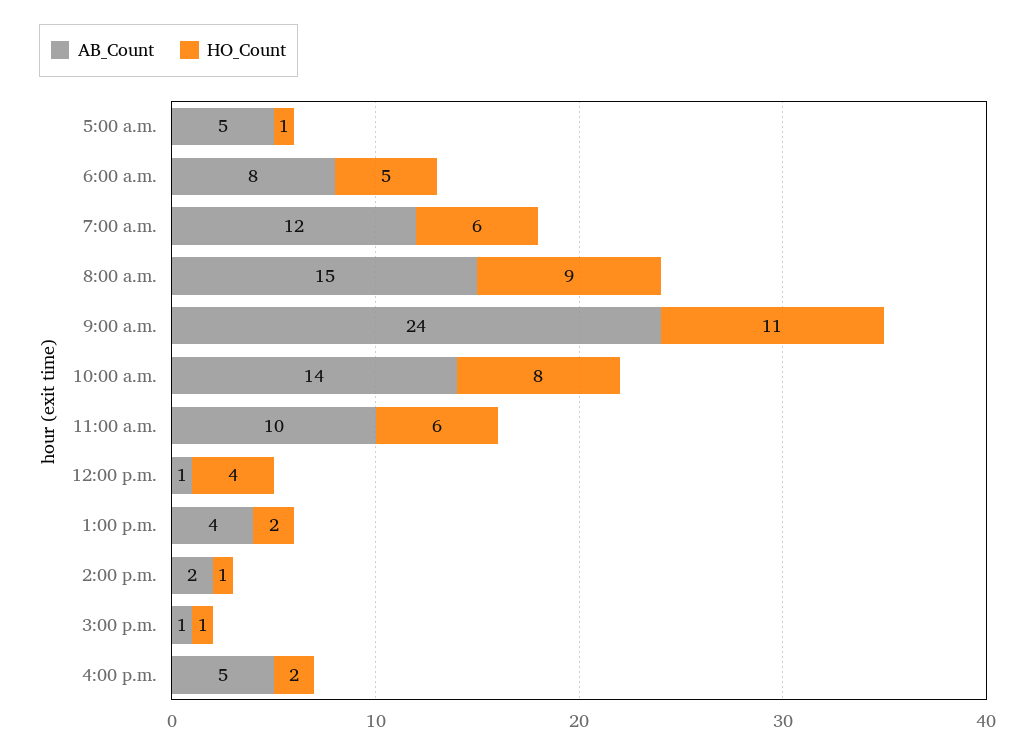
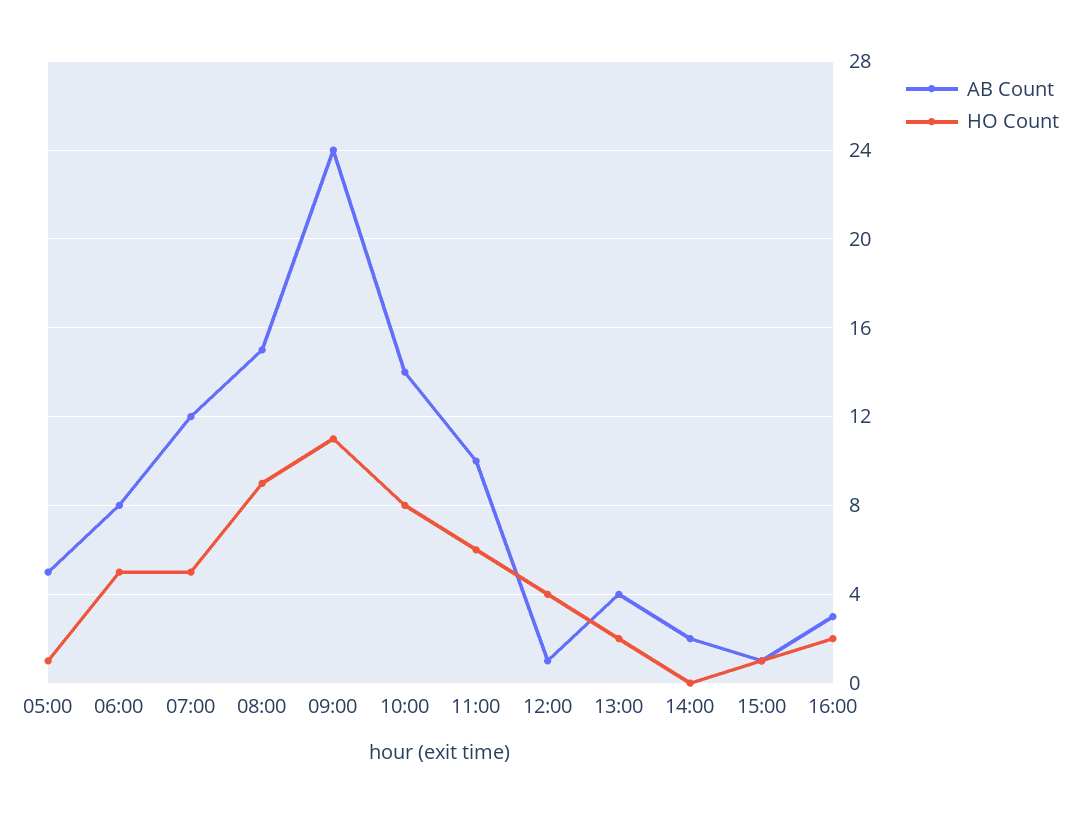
HO_Count, 7:00 a.m.: 6 -> 5
HO_Count, 2:00 p.m.: 1 -> 0
AB_Count, 4:00 p.m.: 5 -> 3

